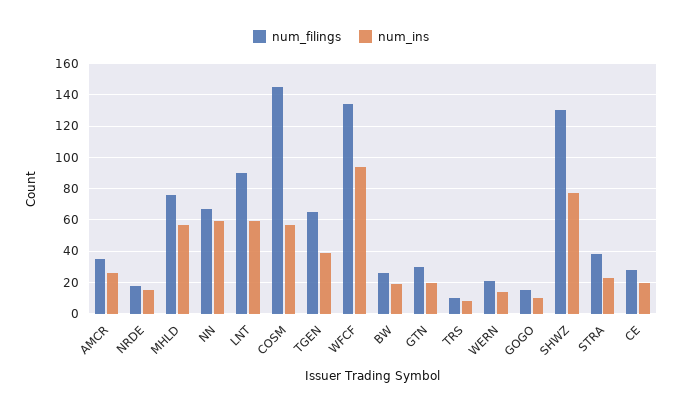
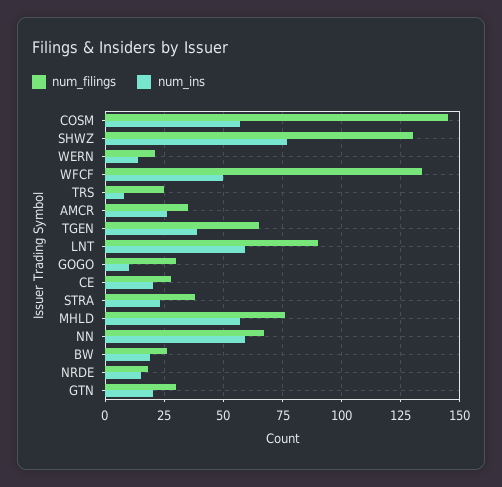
num_ins, WFCF: 95 -> 50
num_filings, TRS: 10 -> 25
num_filings, GOGO: 15 -> 30

